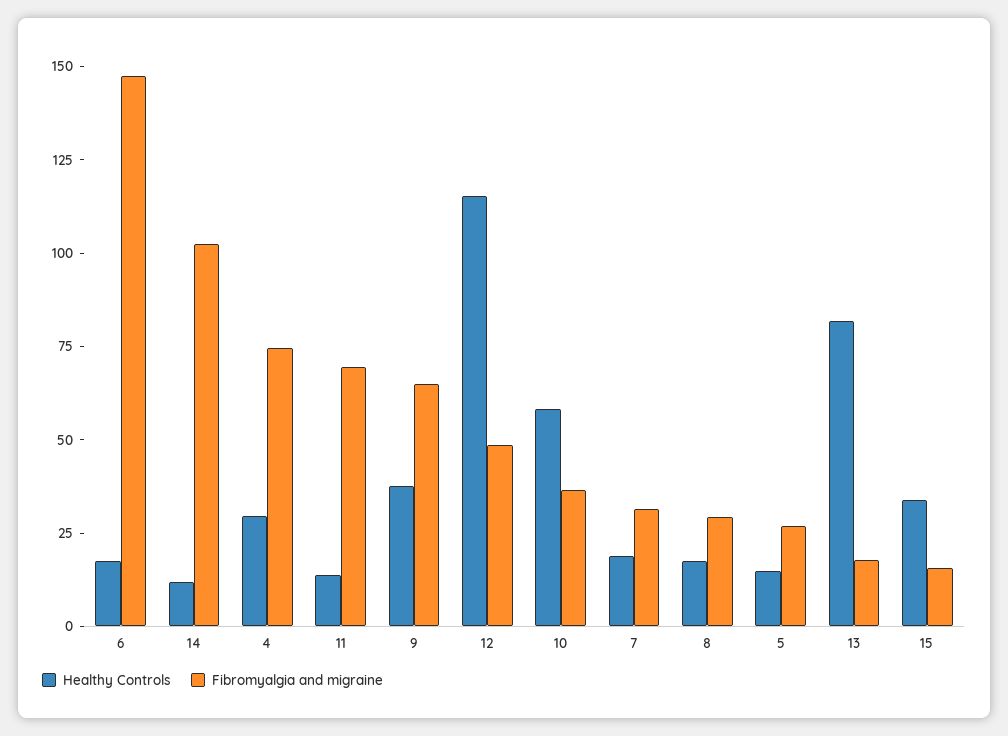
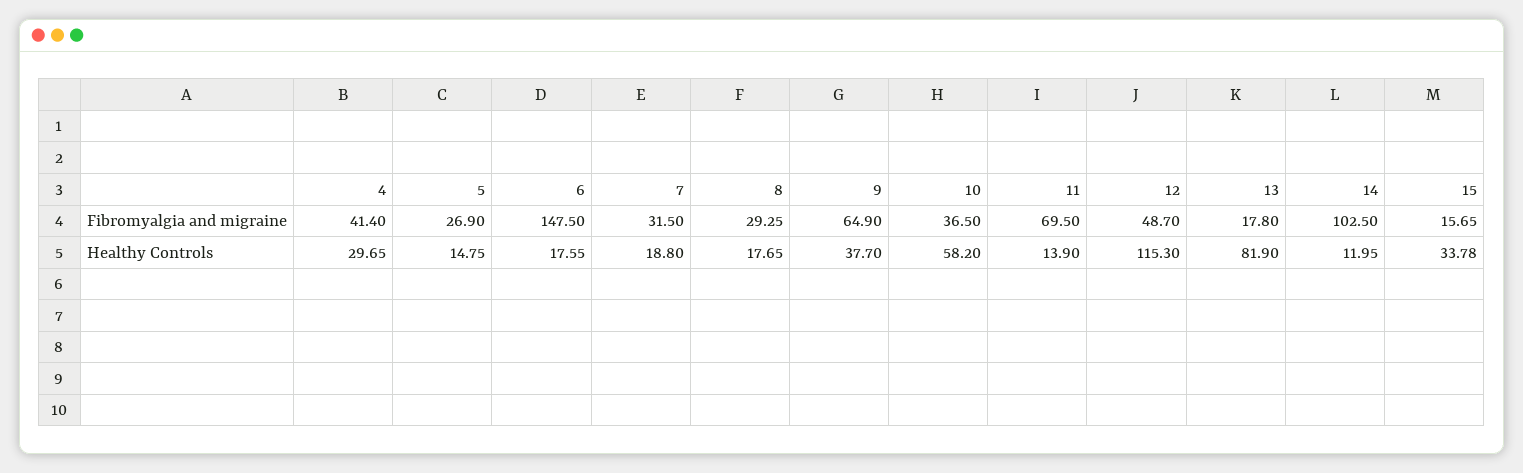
Fibromyalgia and migraine, 4: 75 -> 41.4

